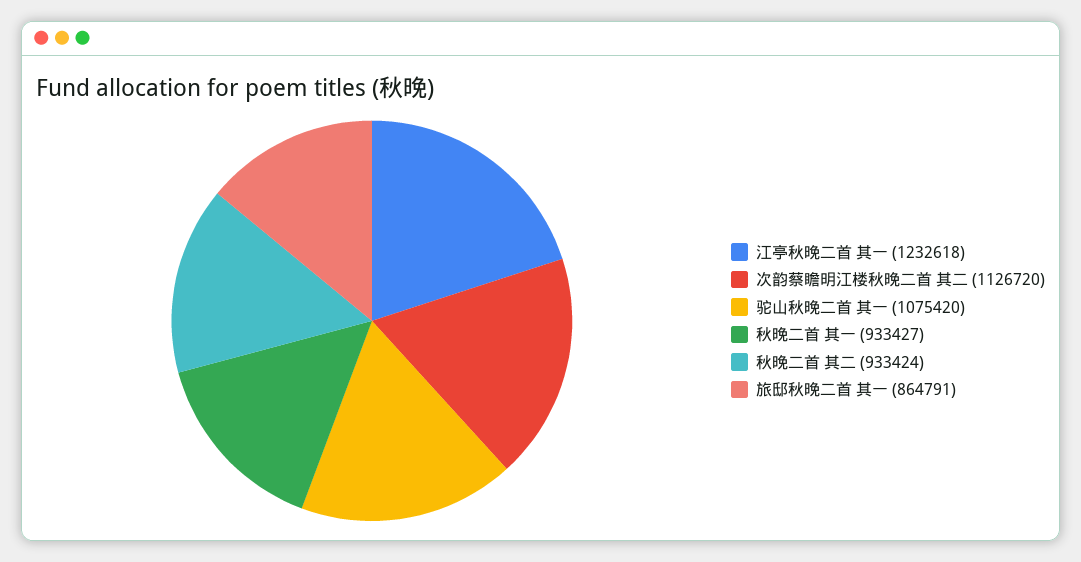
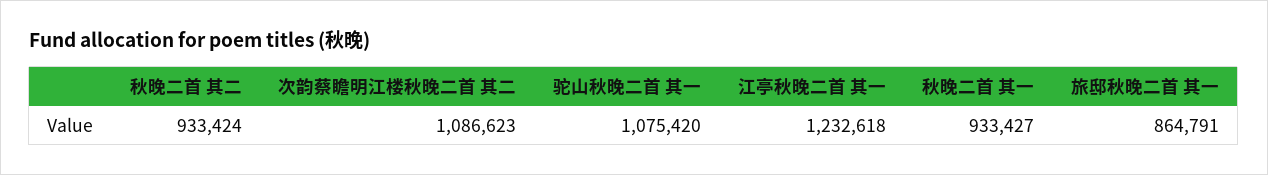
次韵蔡瞻明江楼秋晚二首 其二: 1126720 -> 1086623

